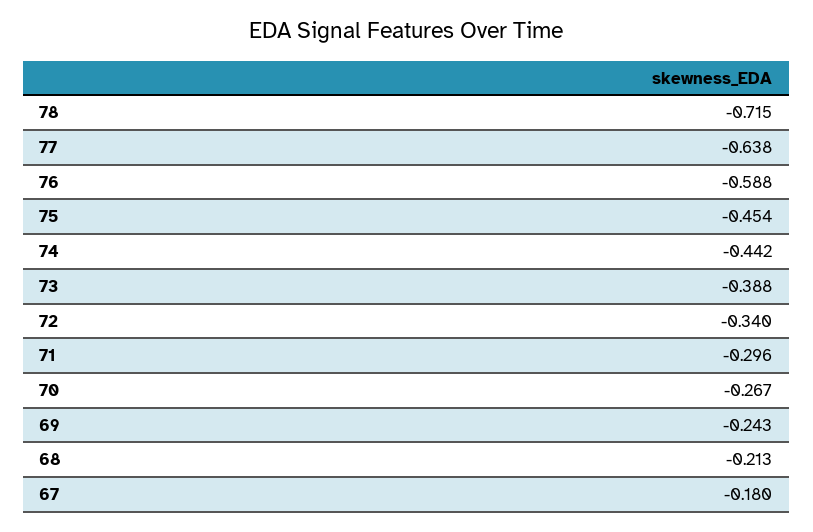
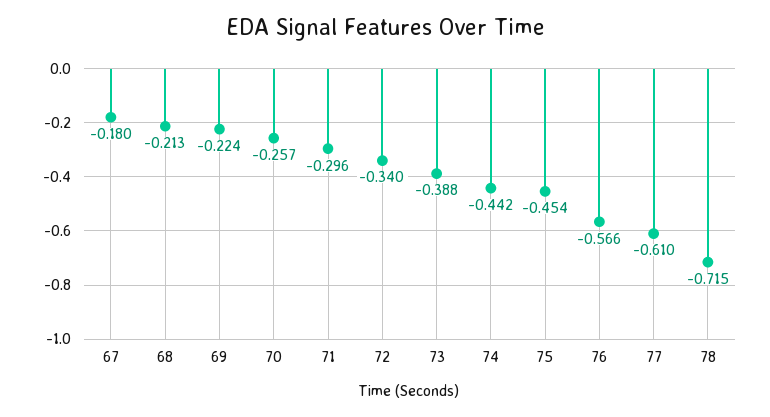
77: -0.638 -> -0.61
76: -0.588 -> -0.566
70: -0.267 -> -0.257
69: -0.243 -> -0.224

